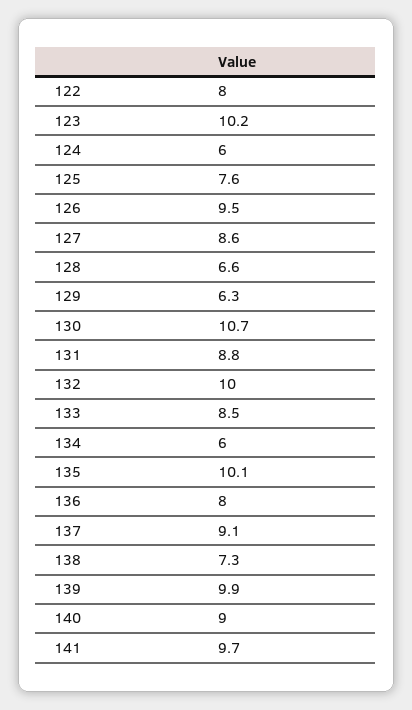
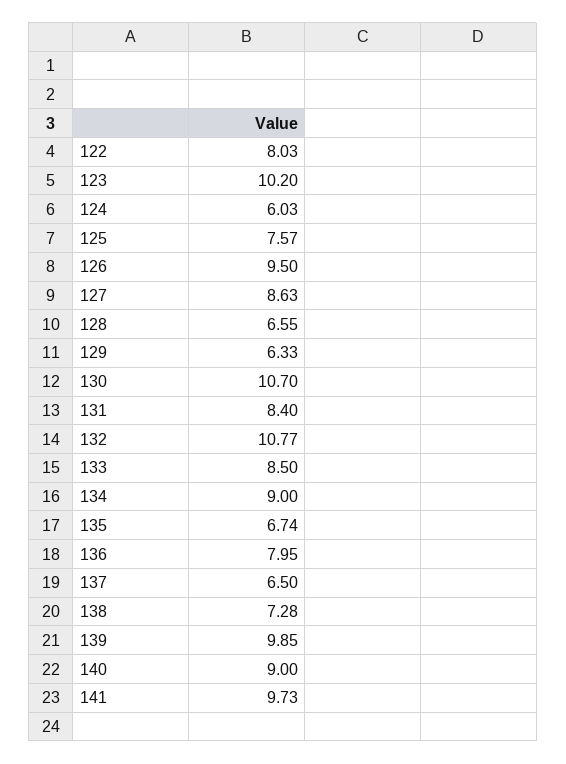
131: 8.8 -> 8.4
132: 10 -> 10.77
134: 6 -> 9
135: 10.1 -> 6.74
137: 9.1 -> 6.5

